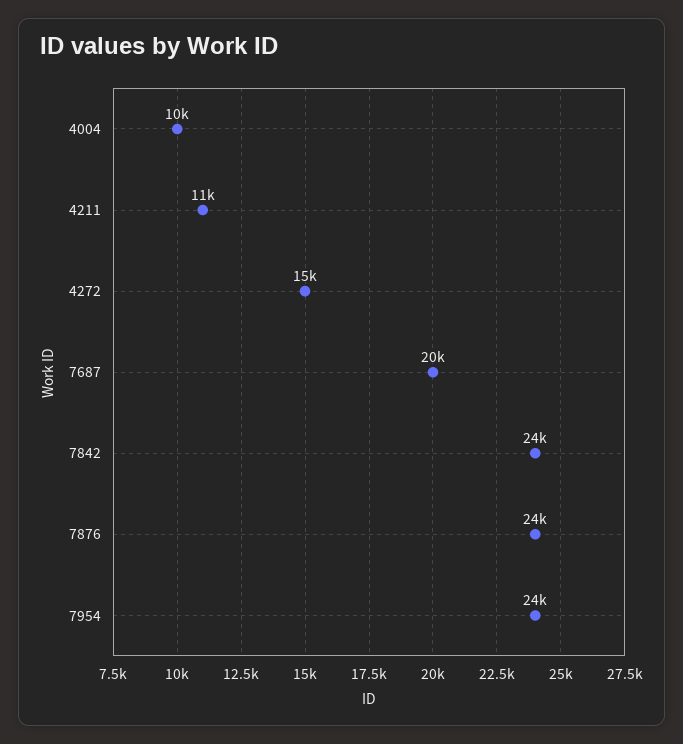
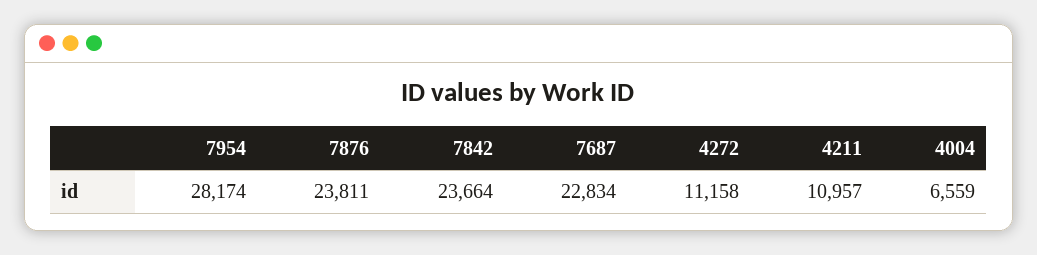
4004: 10000 -> 6559
4272: 15000 -> 11158
7687: 20000 -> 22834
7954: 24000 -> 28174

